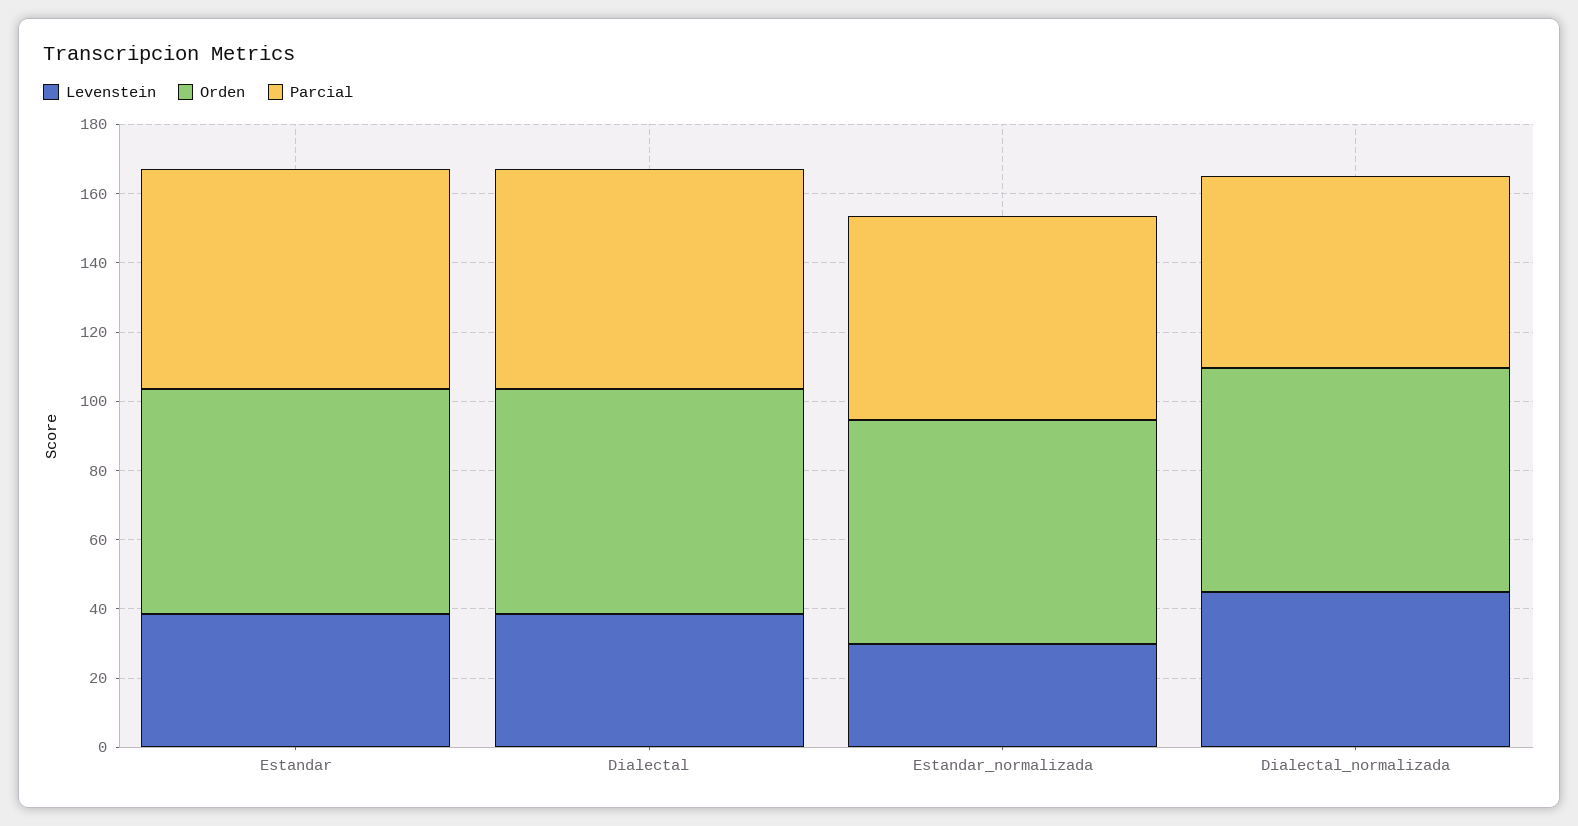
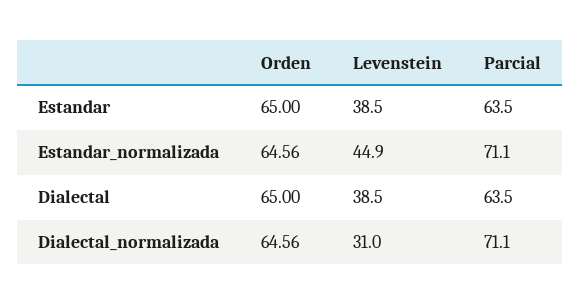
Levenstein, Estandar_normalizada: 30 -> 44.9
Parcial, Estandar_normalizada: 60 -> 71.1
Levenstein, Dialectal_normalizada: 45 -> 31
Parcial, Dialectal_normalizada: 55 -> 71.1

